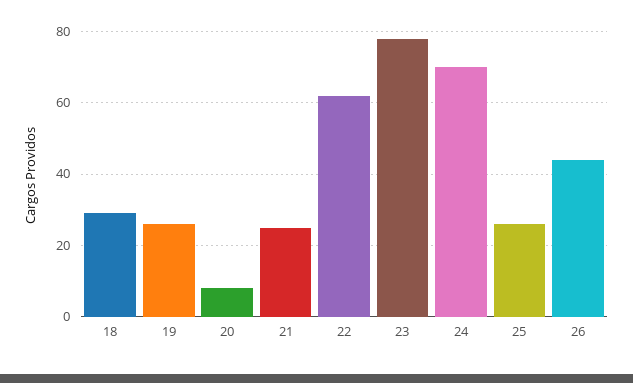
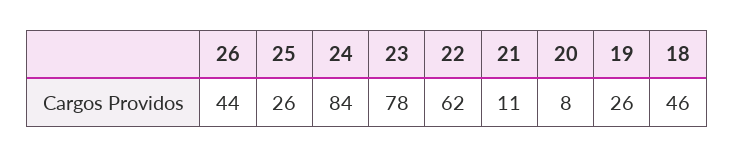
18: 30 -> 46
21: 25 -> 11
24: 70 -> 84

